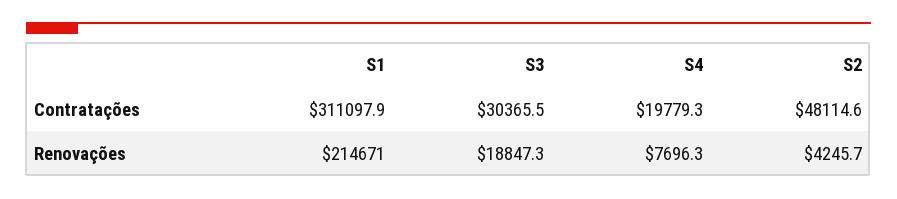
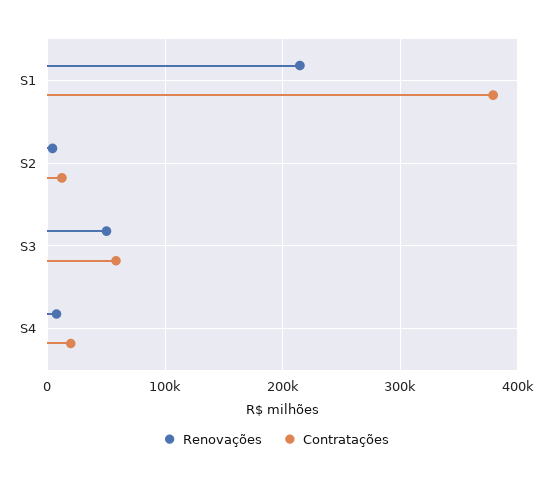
Contratações, S1: 311097.9 -> 380000
Contratações, S3: 30365.5 -> 60000
Contratações, S2: 48114.6 -> 10000
Renovações, S3: 18847.3 -> 50000

